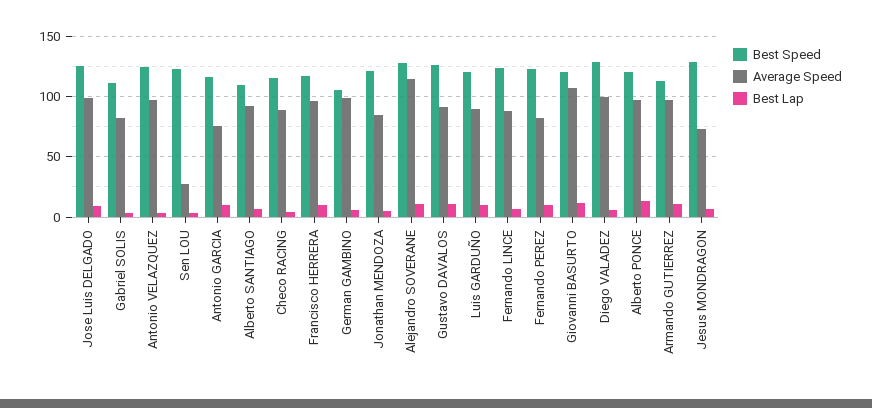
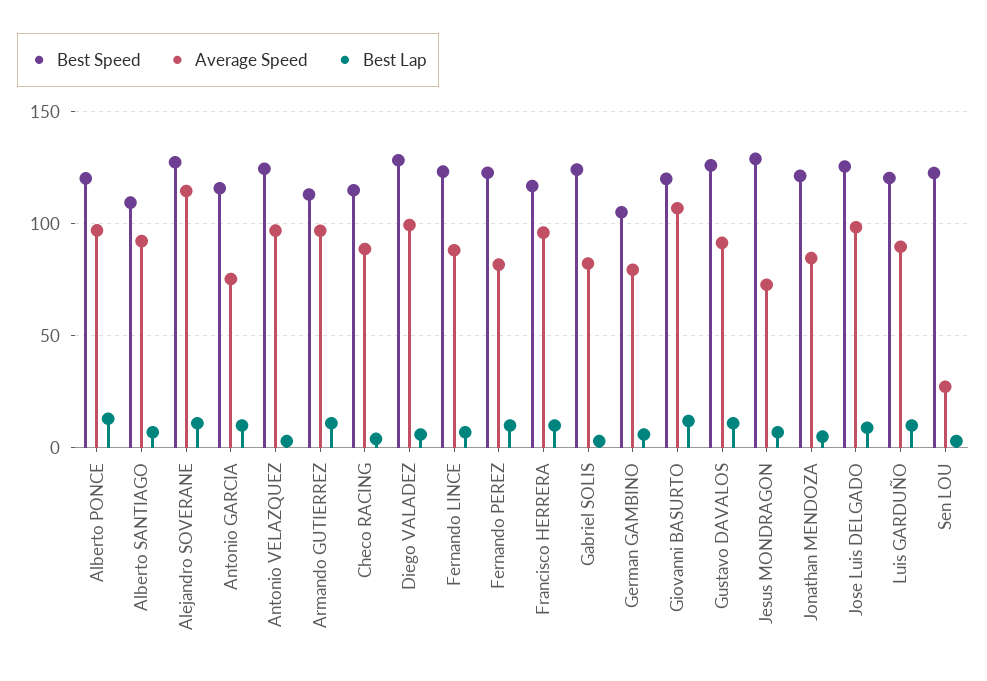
Best Speed, Gabriel SOLIS: 110 -> 125
Average Speed, German GAMBINO: 100 -> 80

